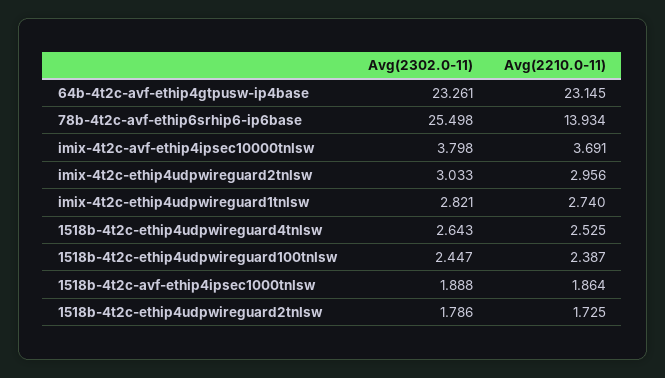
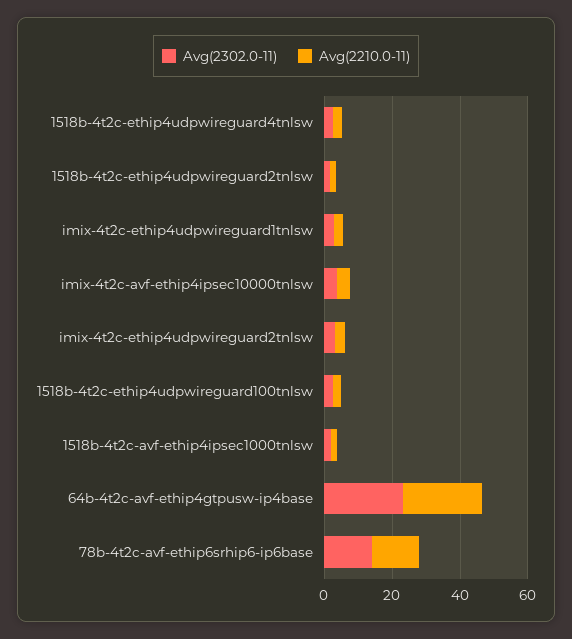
Avg(2302.0-11), 78b-4t2c-avf-ethip6srhip6-ip6base: 25.498 -> 15

